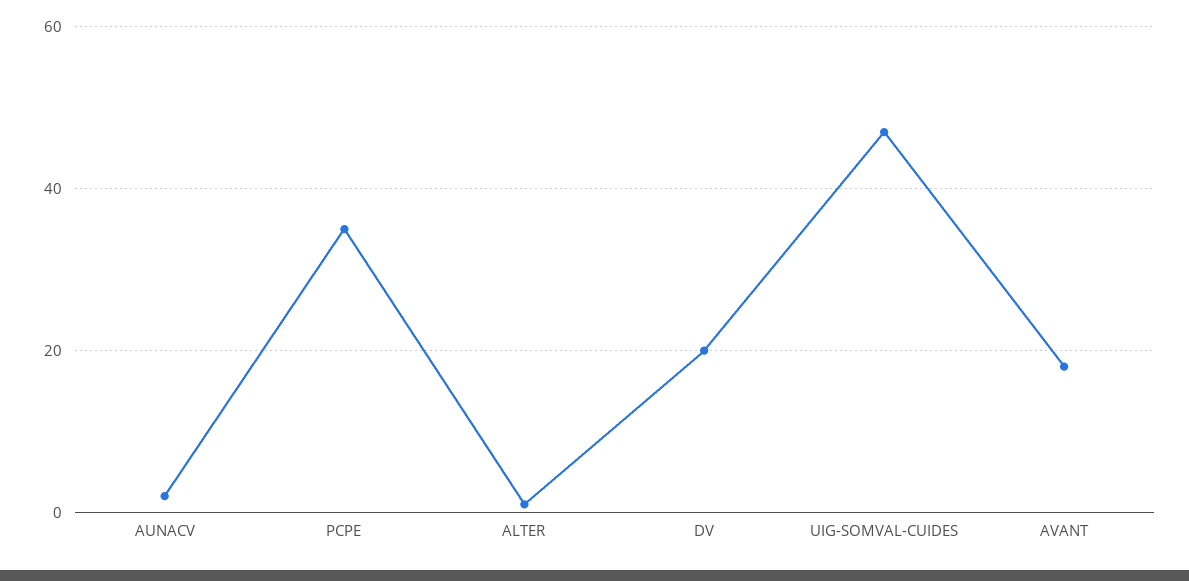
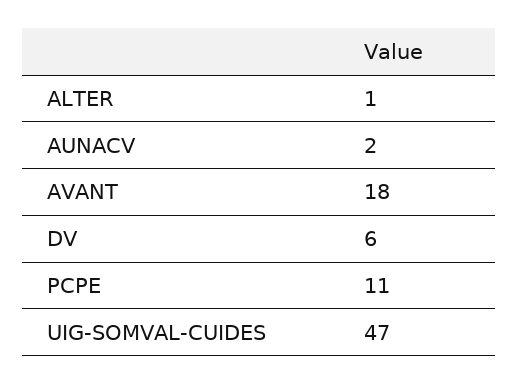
PCPE: 35 -> 11
DV: 20 -> 6

